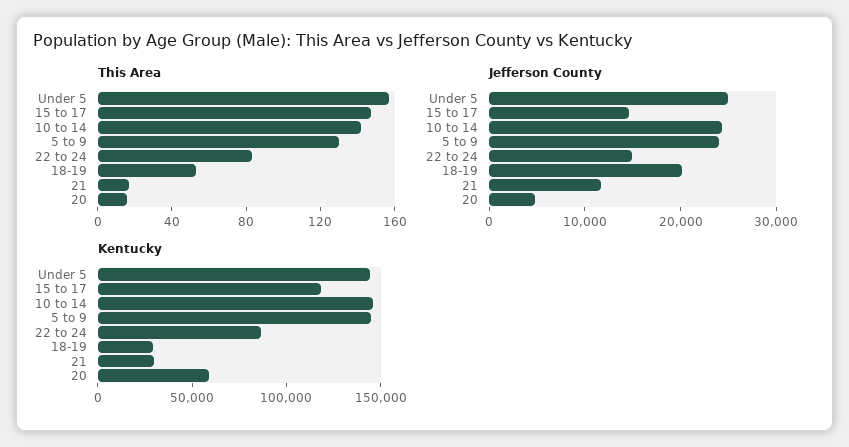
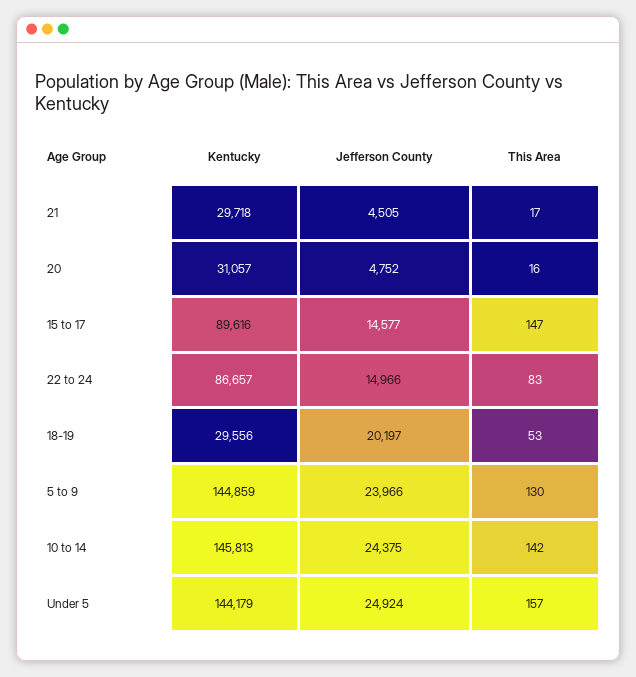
Jefferson County, 21: 12000 -> 4505
Kentucky, 15 to 17: 120000 -> 89616
Kentucky, 20: 60000 -> 31057

